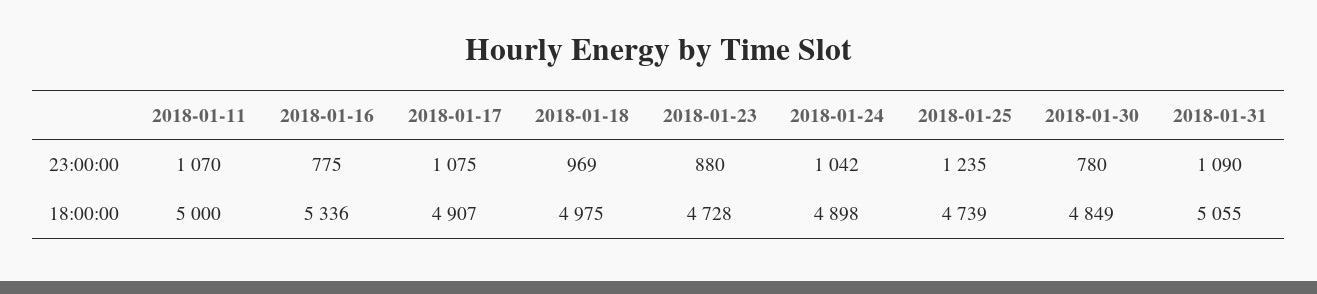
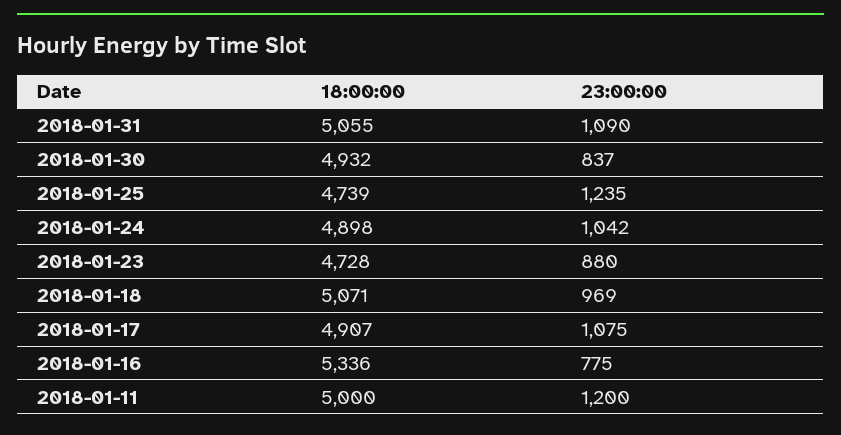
2018-01-11, 23:00:00: 1070 -> 1200
2018-01-30, 23:00:00: 780 -> 837
2018-01-18, 18:00:00: 4975 -> 5071
2018-01-30, 18:00:00: 4849 -> 4932

